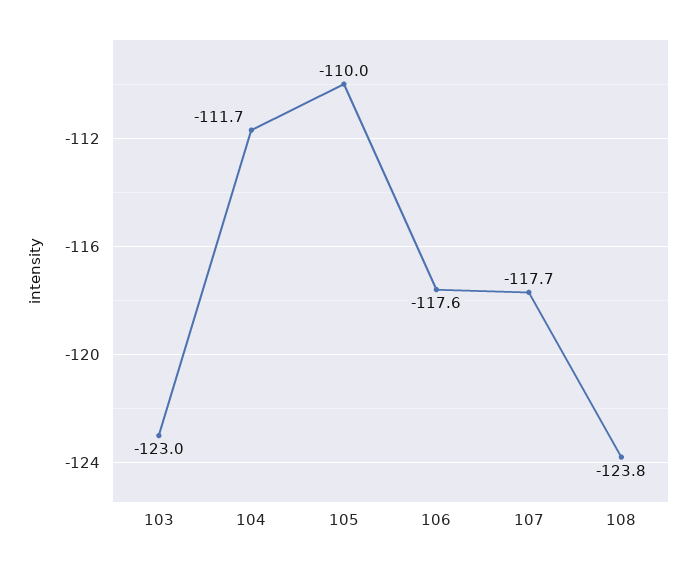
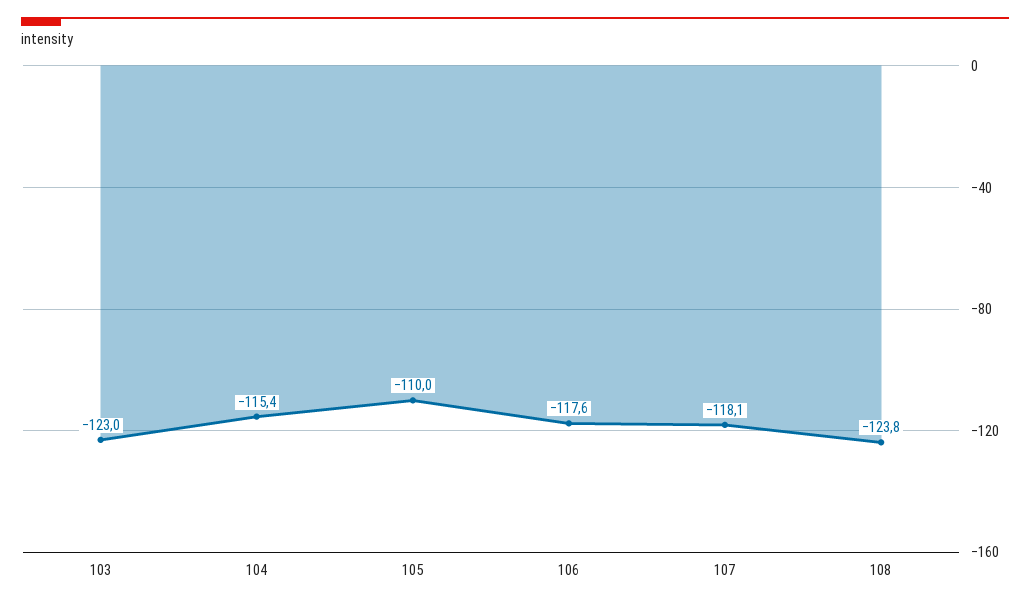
104: -111.7 -> -115.4
107: -117.7 -> -118.1

